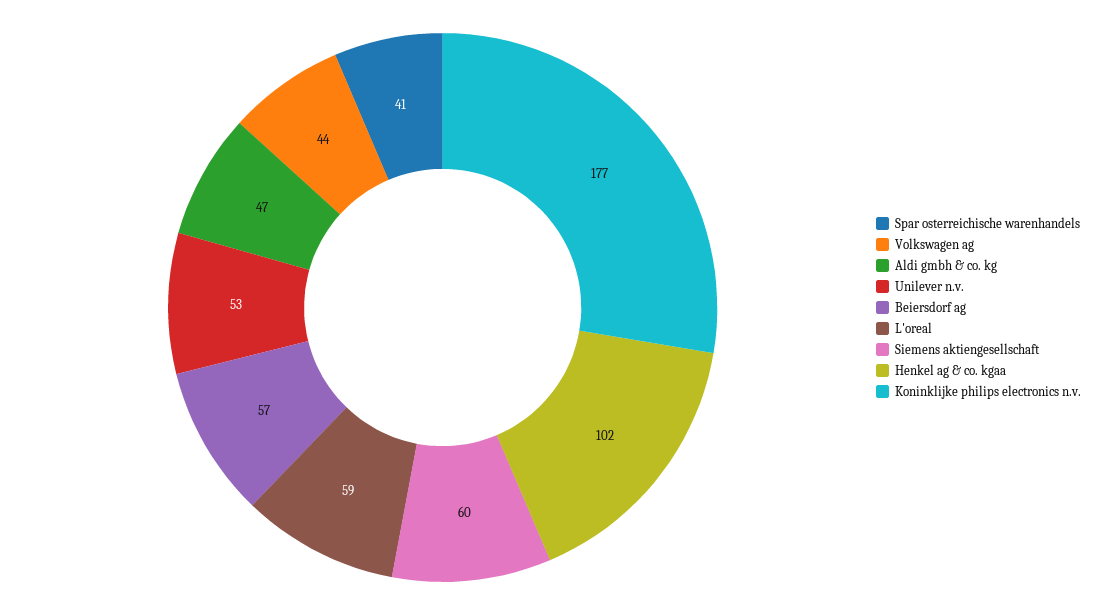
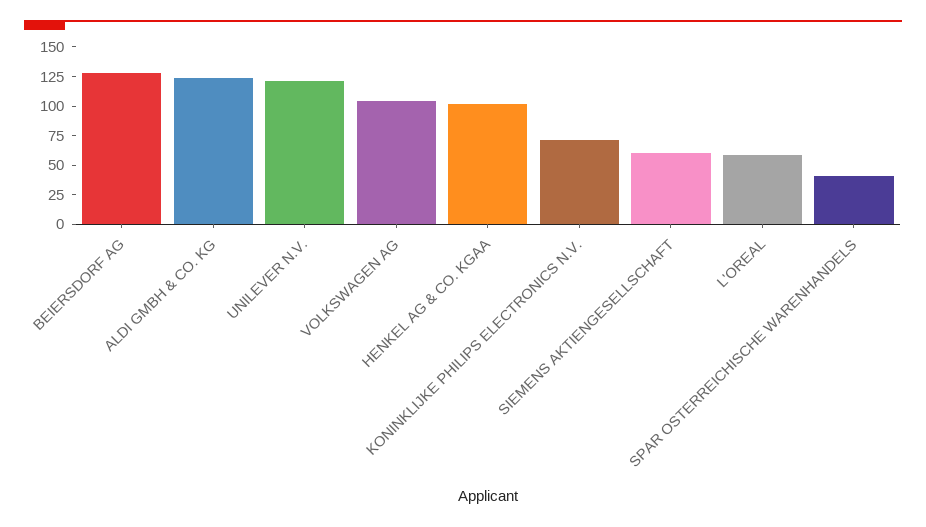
Volkswagen ag: 44 -> 100
Aldi gmbh & co. kg: 47 -> 125
Unilever n.v.: 53 -> 125
Beiersdorf ag: 57 -> 125
Koninklijke philips electronics n.v.: 177 -> 75

